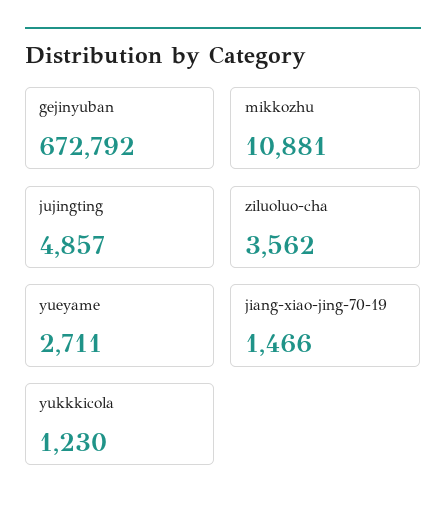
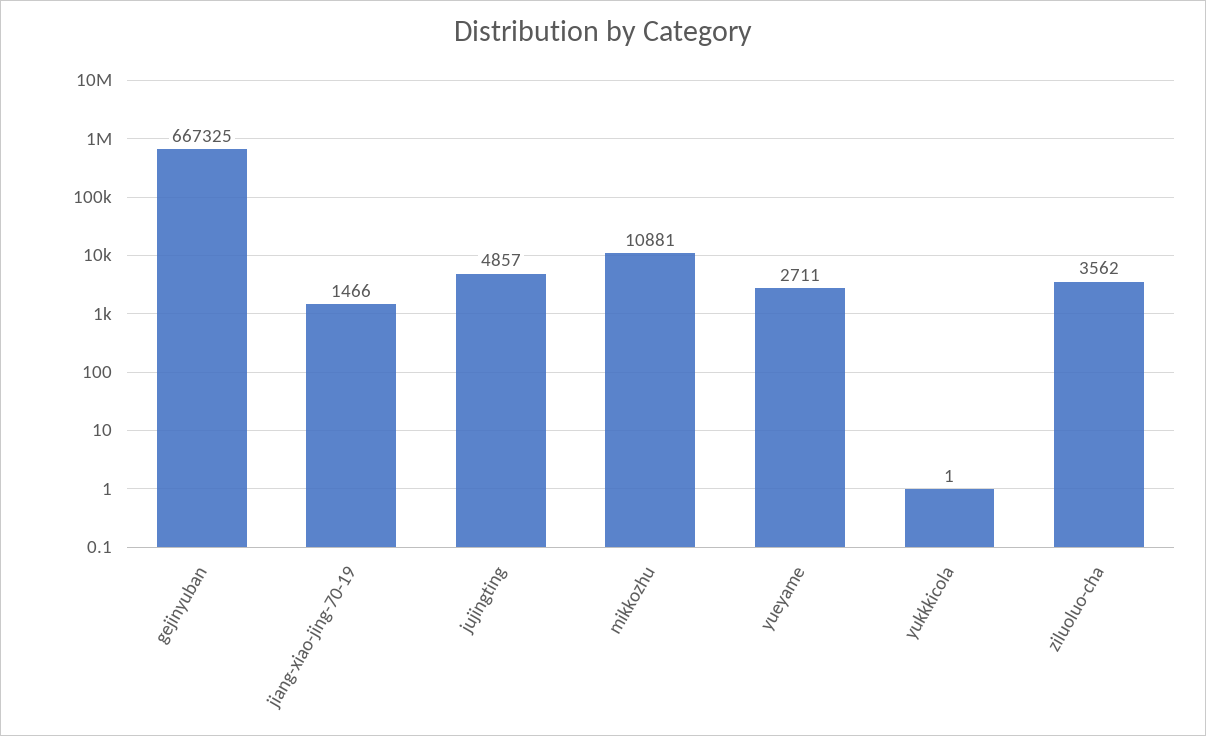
gejinyuban: 672792 -> 667325
yukkkicola: 1230 -> 1

